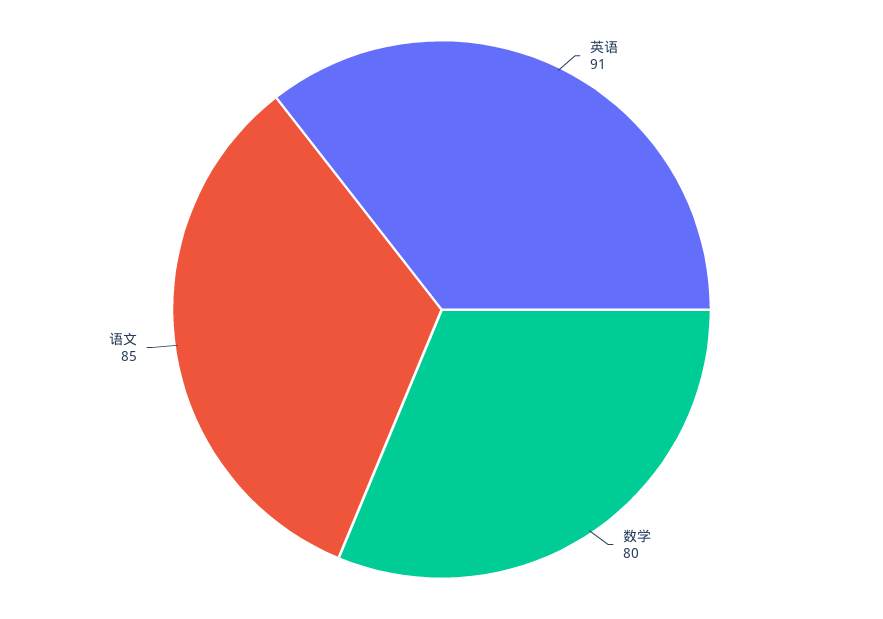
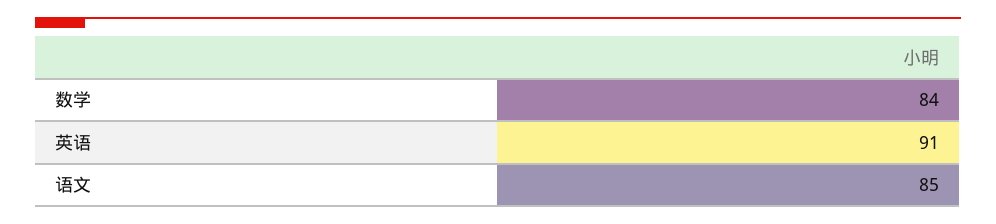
数学: 80 -> 84

